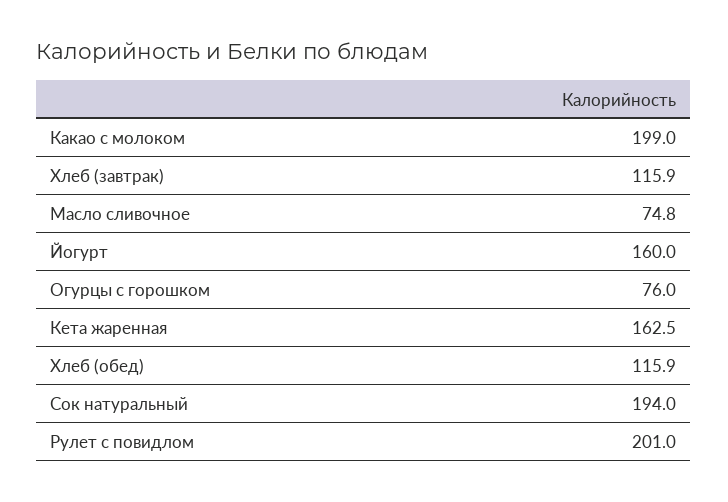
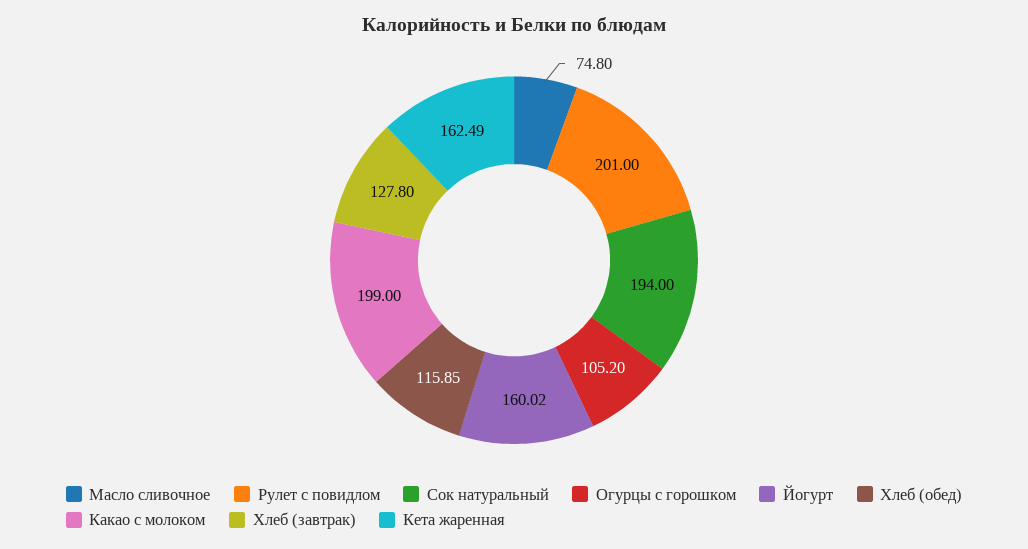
Хлеб (завтрак): 115.9 -> 127.8
Огурцы с горошком: 76 -> 105.2

